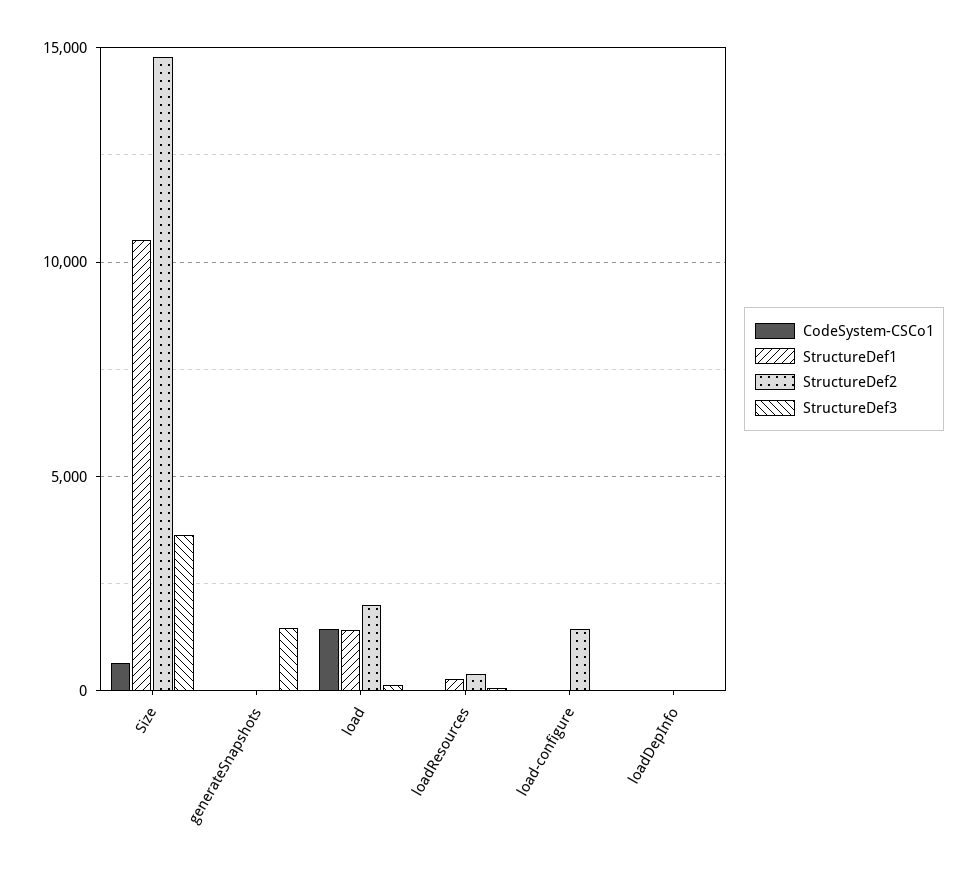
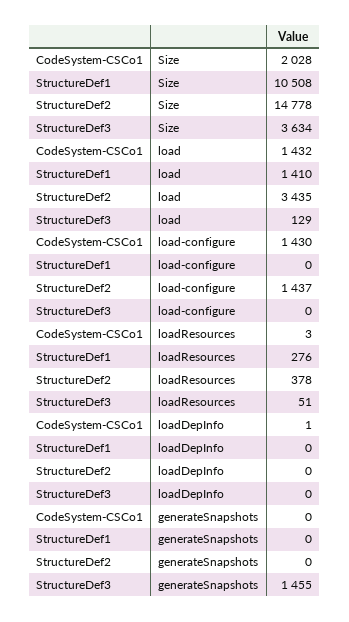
CodeSystem-CSCo1, Size: 500 -> 2028
StructureDef2, load: 2000 -> 3435
CodeSystem-CSCo1, load-configure: 0 -> 1430

